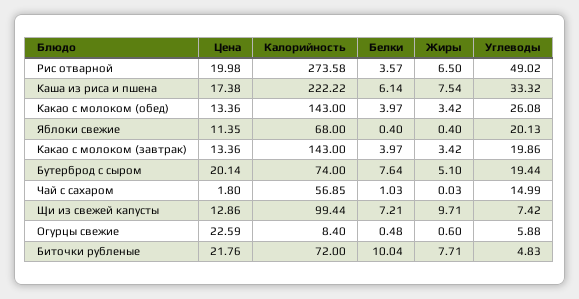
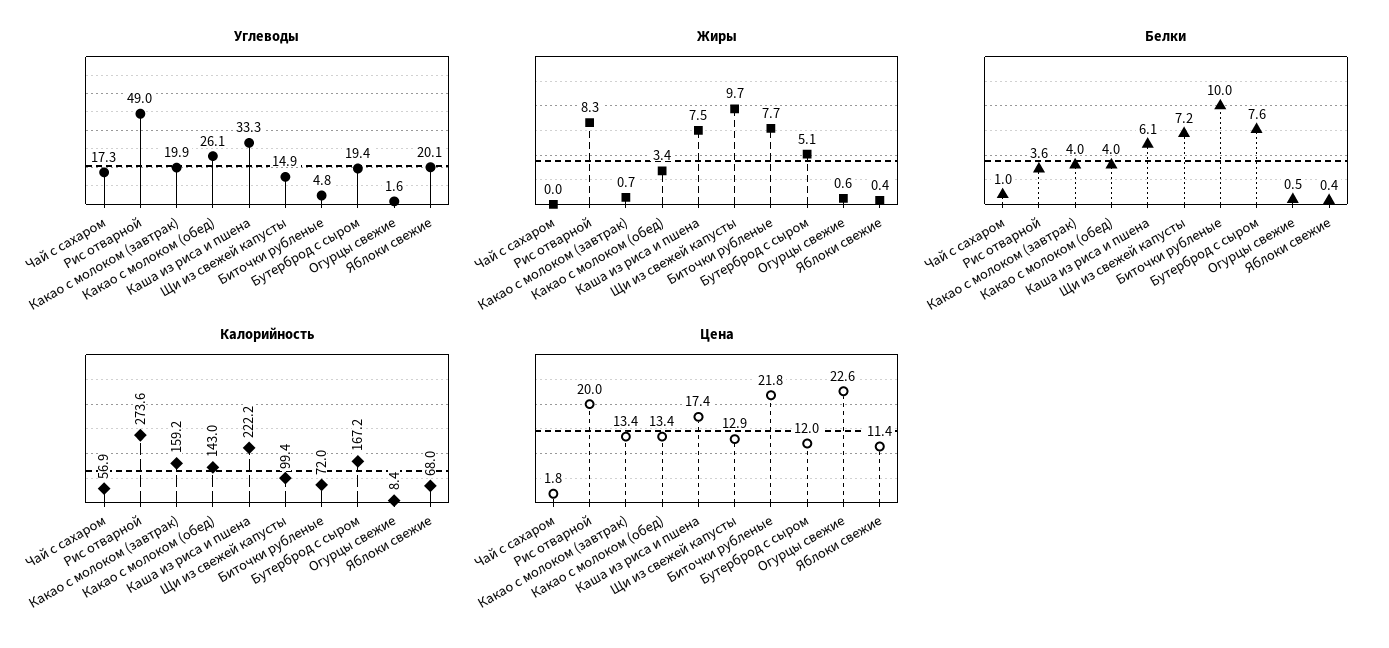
Жиры, Рис отварной: 6.5 -> 8.3
Калорийность, Какао с молоком (завтрак): 143 -> 159.2
Жиры, Какао с молоком (завтрак): 3.42 -> 0.7
Цена, Бутерброд с сыром: 20.14 -> 12
Калорийность, Бутерброд с сыром: 74 -> 167.2
Углеводы, Чай с сахаром: 14.99 -> 17.3
Углеводы, Щи из свежей капусты: 7.42 -> 14.9
Углеводы, Огурцы свежие: 5.88 -> 1.6

